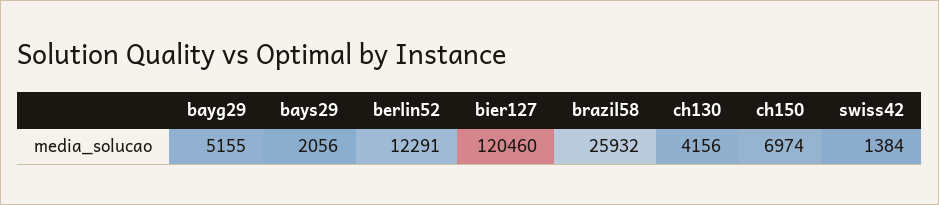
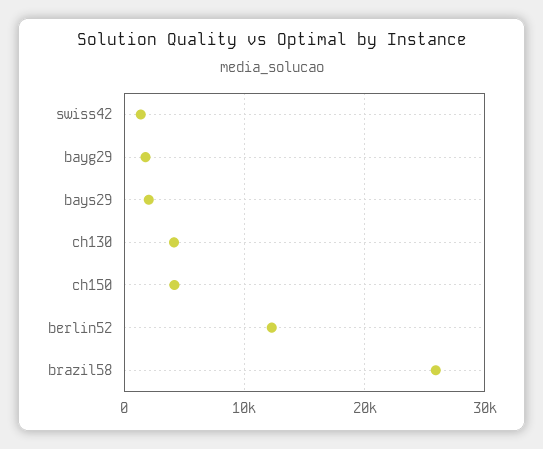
bayg29: 5155 -> 2000
bier127: 120460 -> none
ch150: 6974 -> 4000

